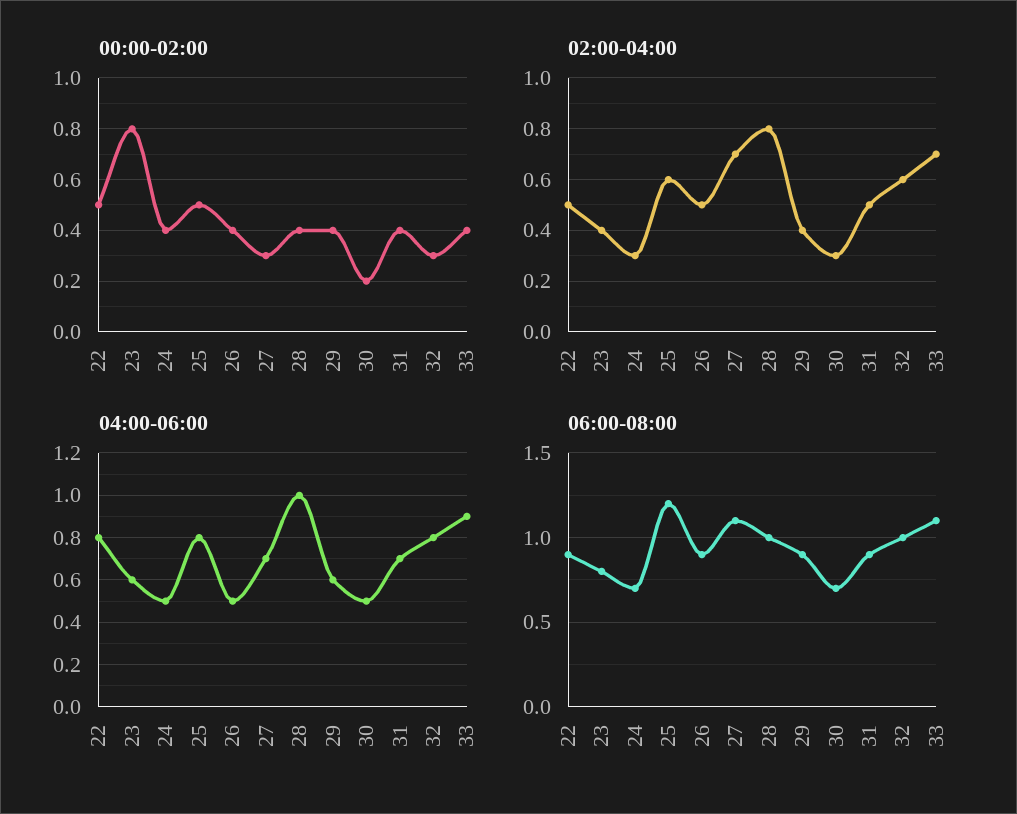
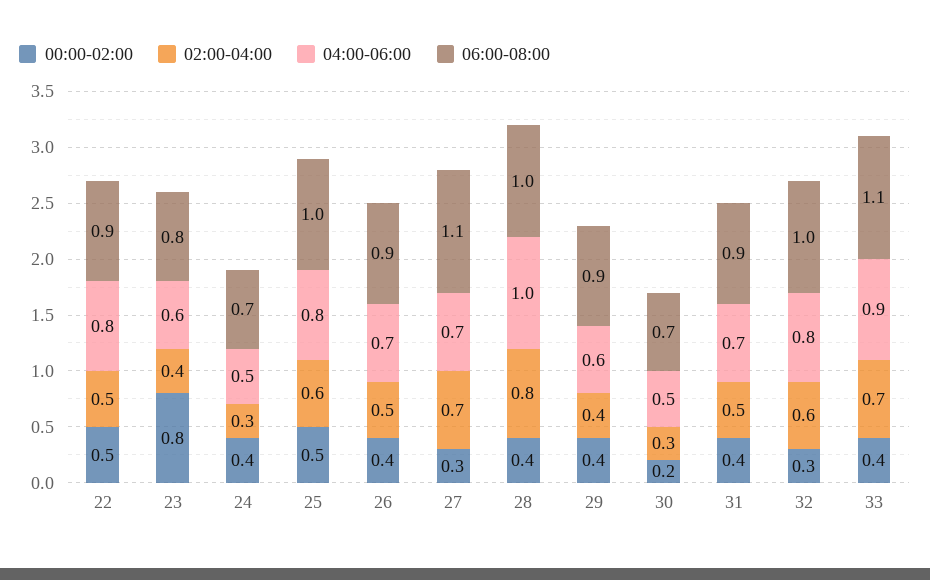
04:00-06:00, 26: 0.5 -> 0.7
06:00-08:00, 25: 1.2 -> 1

